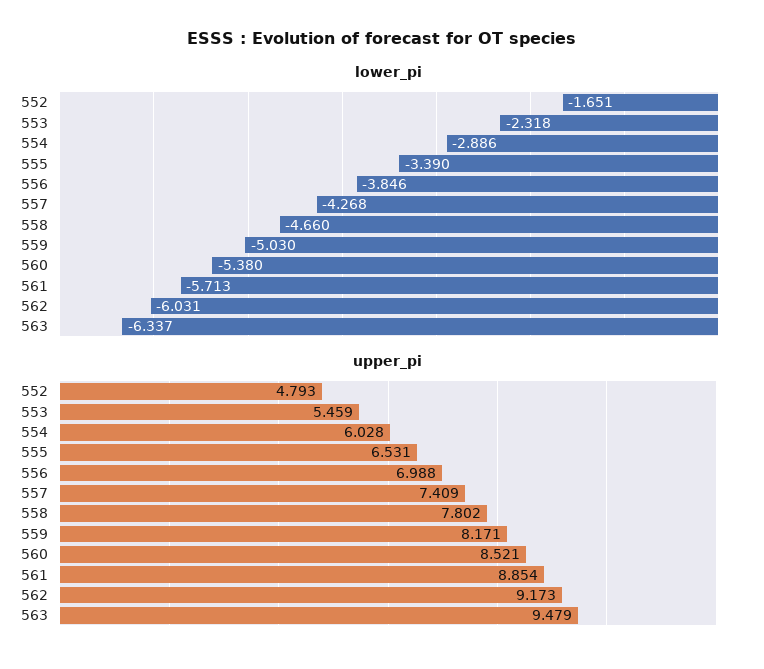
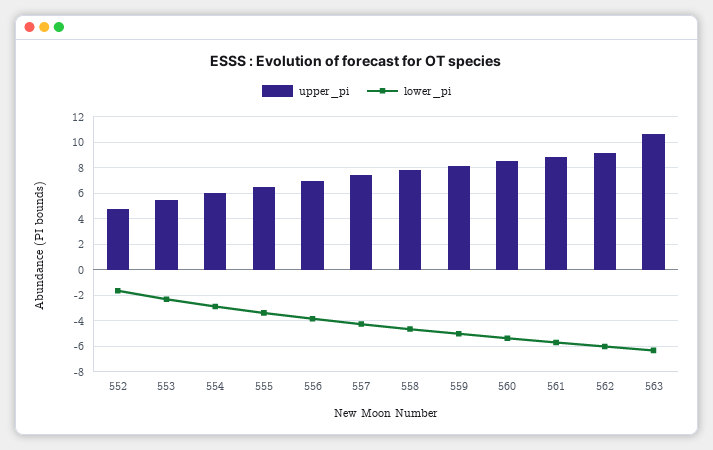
upper_pi, 563: 9.479 -> 10.5

